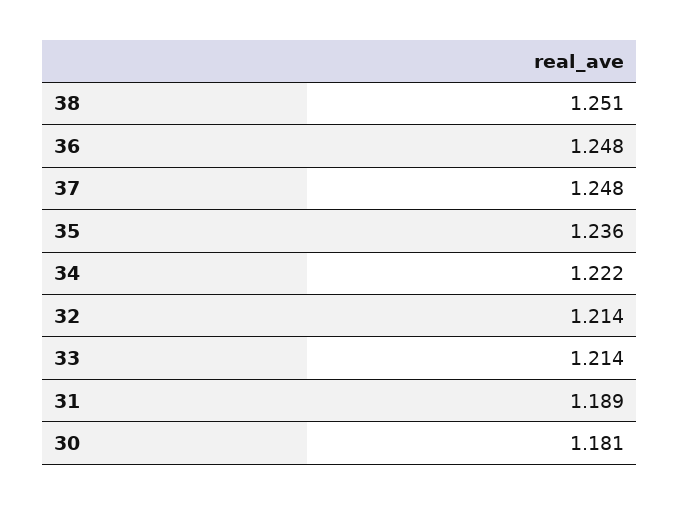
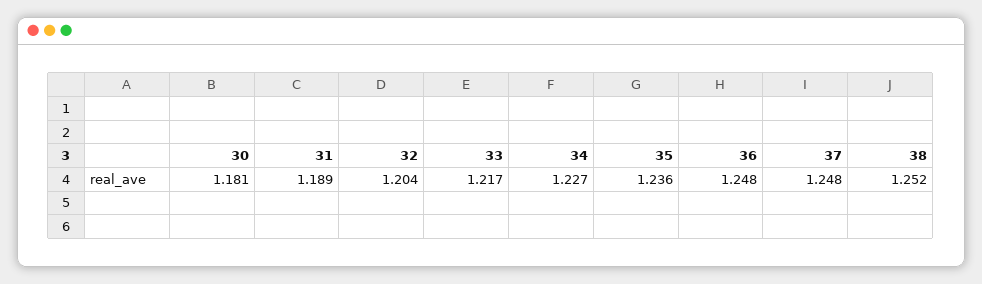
38: 1.251 -> 1.252
34: 1.222 -> 1.227
32: 1.214 -> 1.204
33: 1.214 -> 1.217

